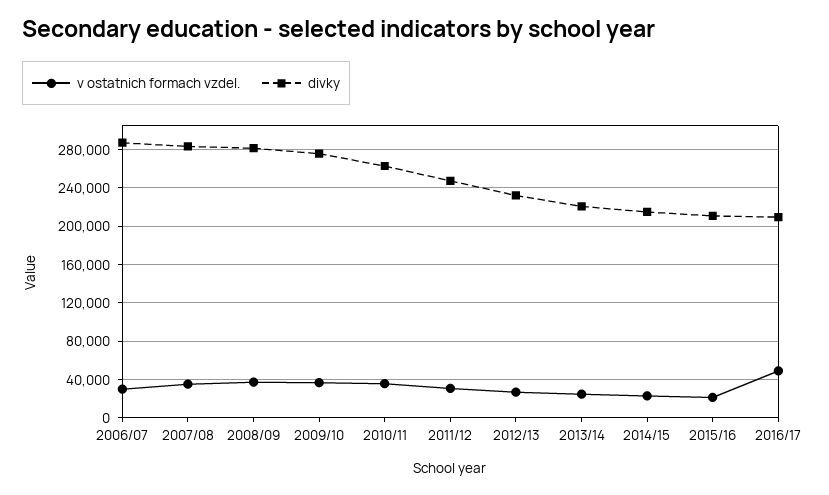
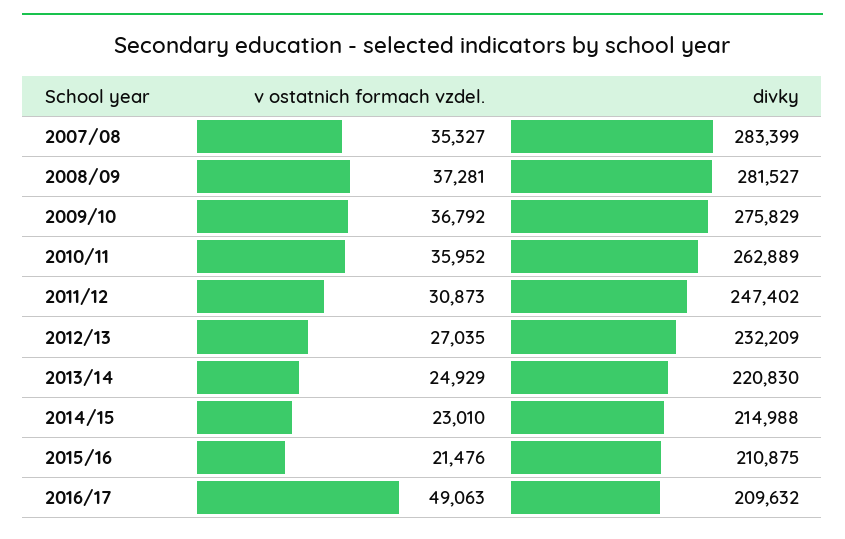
v ostatnich formach vzdel., 2006/07: 30000 -> none
divky, 2006/07: 290000 -> none

